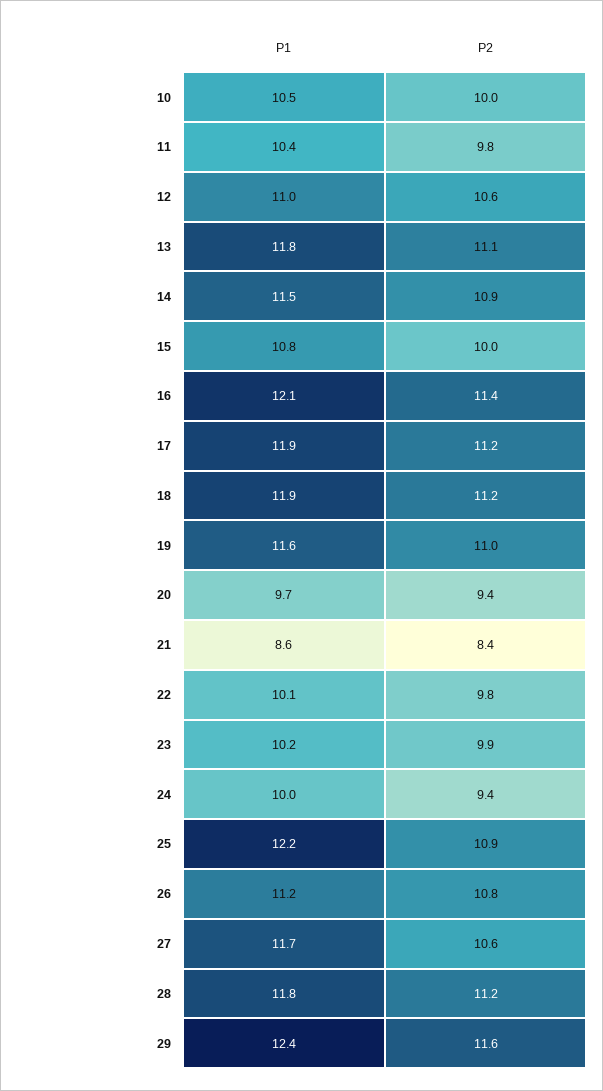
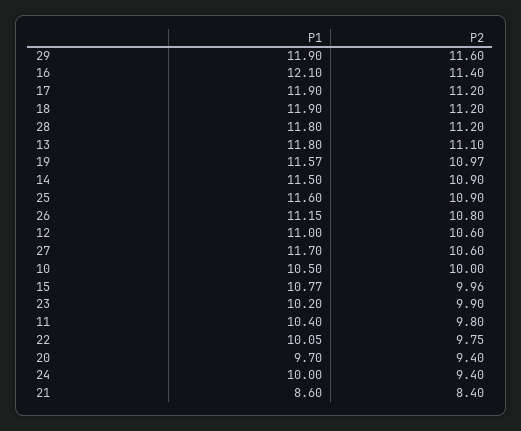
P1, 25: 12.2 -> 11.6
P1, 29: 12.4 -> 11.9

